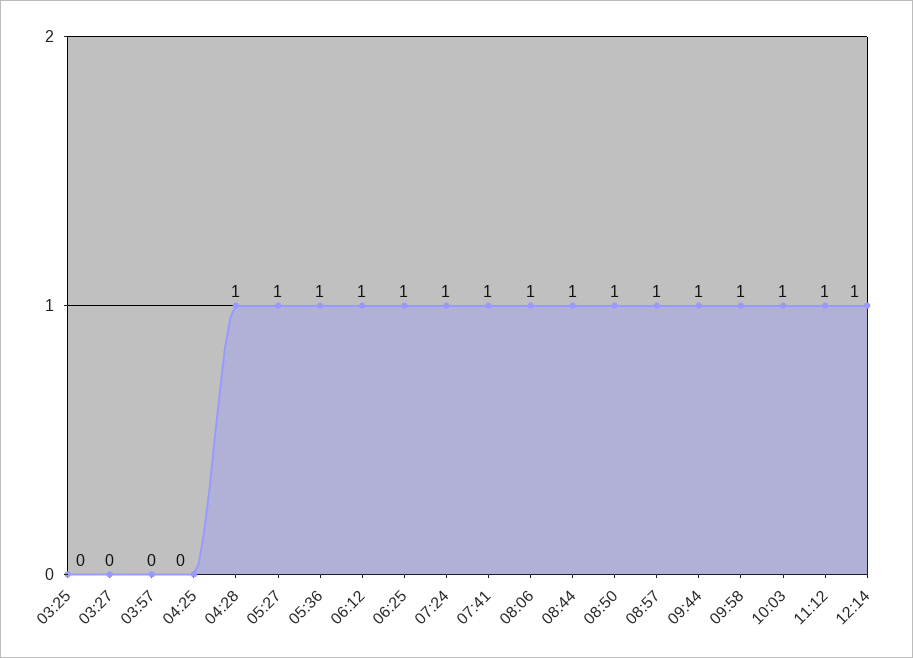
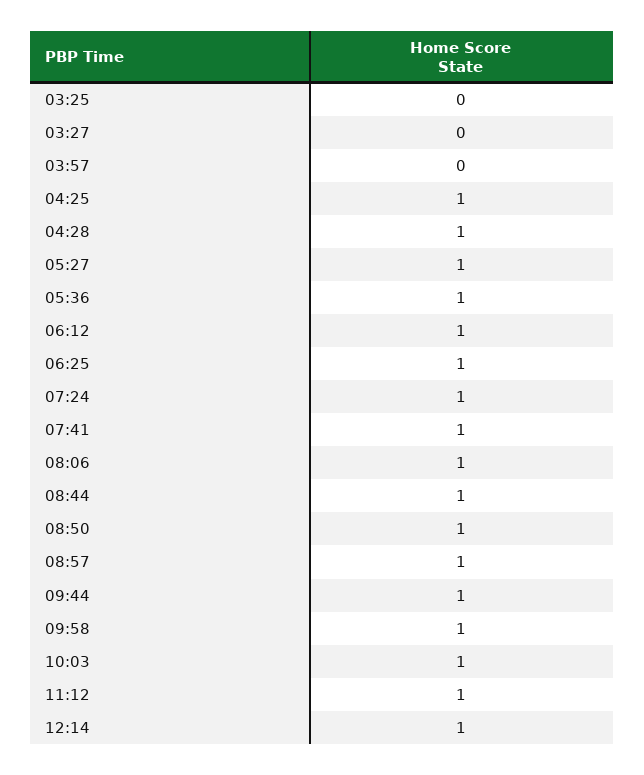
04:25: 0 -> 1

